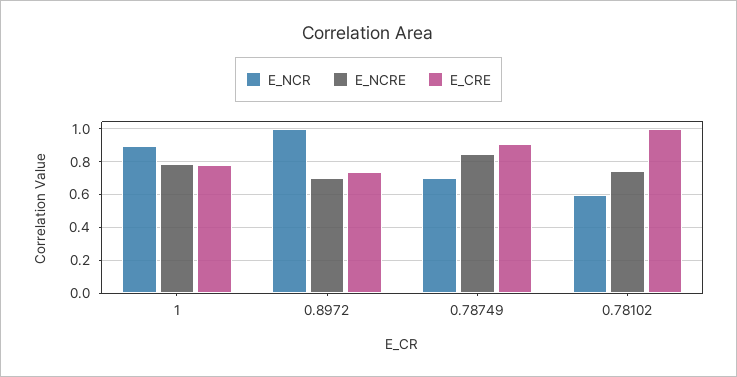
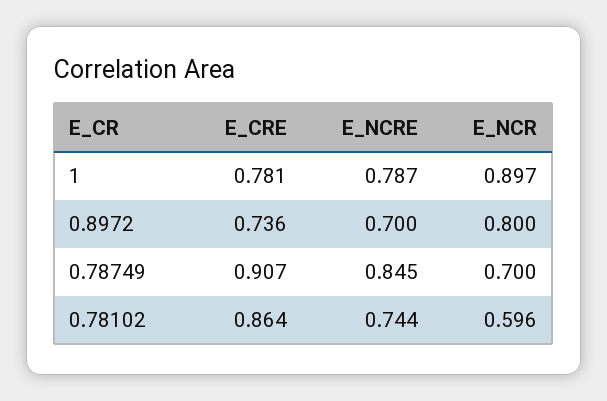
E_NCR, 0.8972: 1 -> 0.8
E_CRE, 0.78102: 1 -> 0.864

